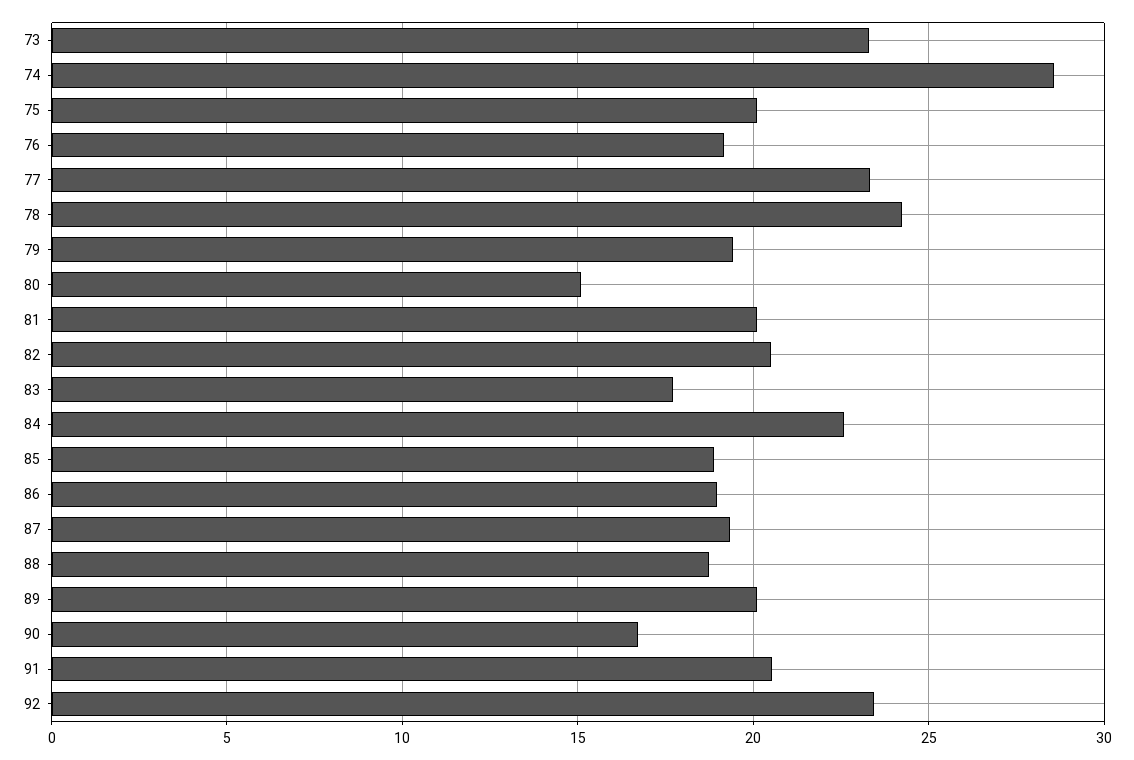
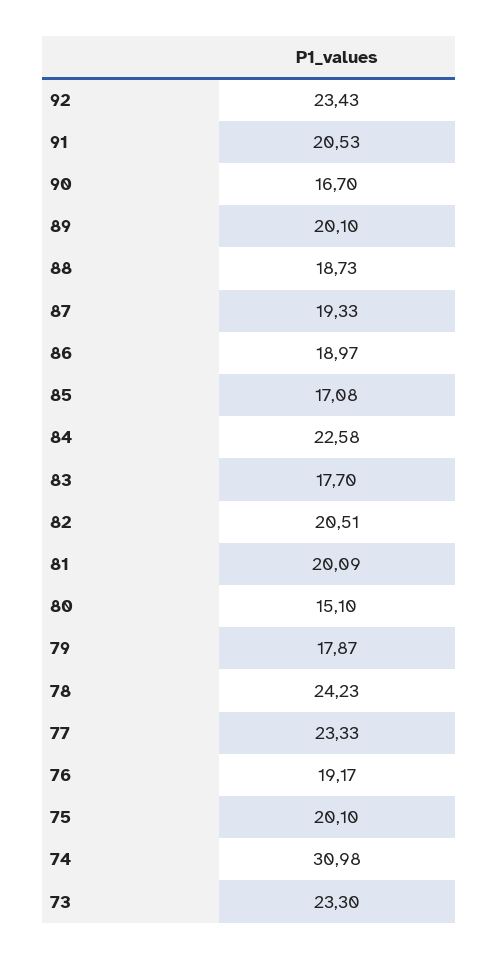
74: 28.5 -> 30.98
79: 19.5 -> 17.87
85: 19 -> 17.08

